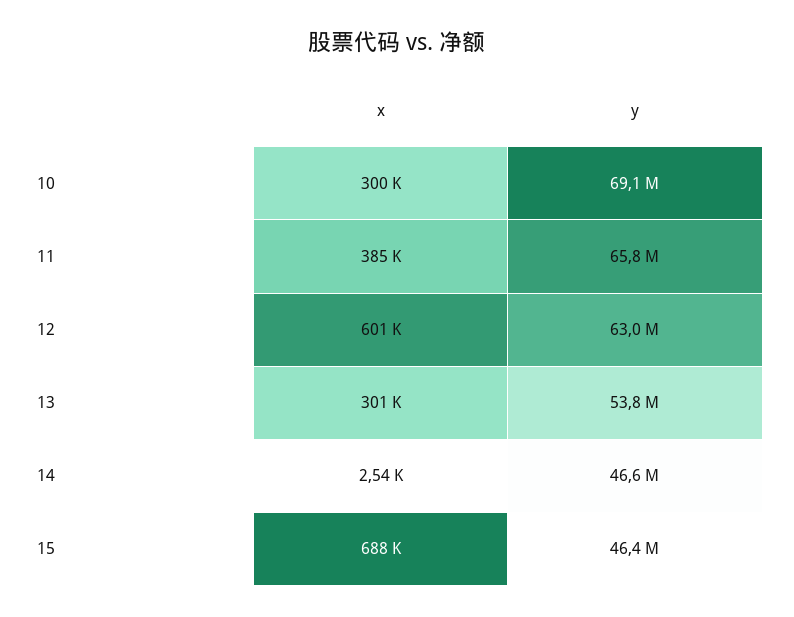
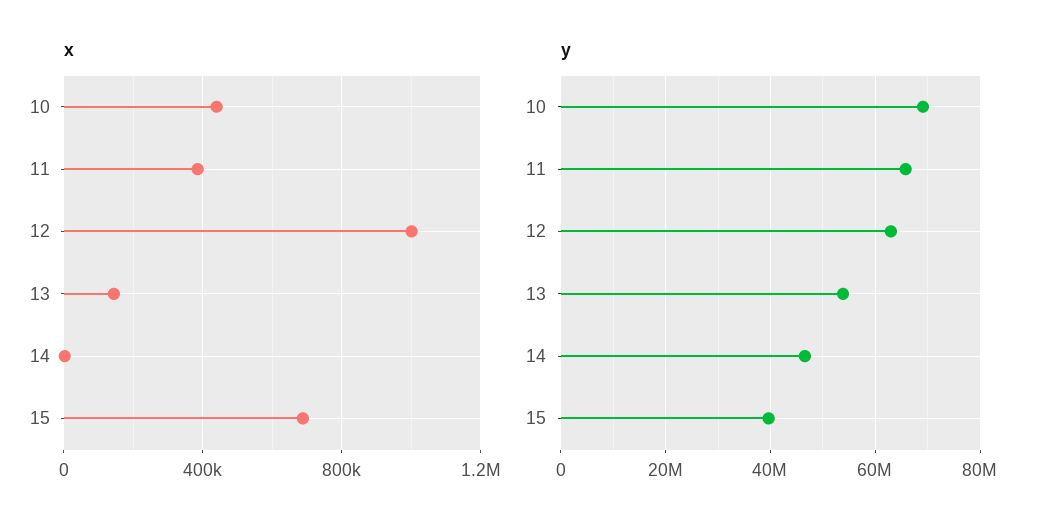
x, 10: 300000 -> 450000
x, 12: 601000 -> 1000000
x, 13: 301000 -> 150000
y, 15: 46400000 -> 40000000

